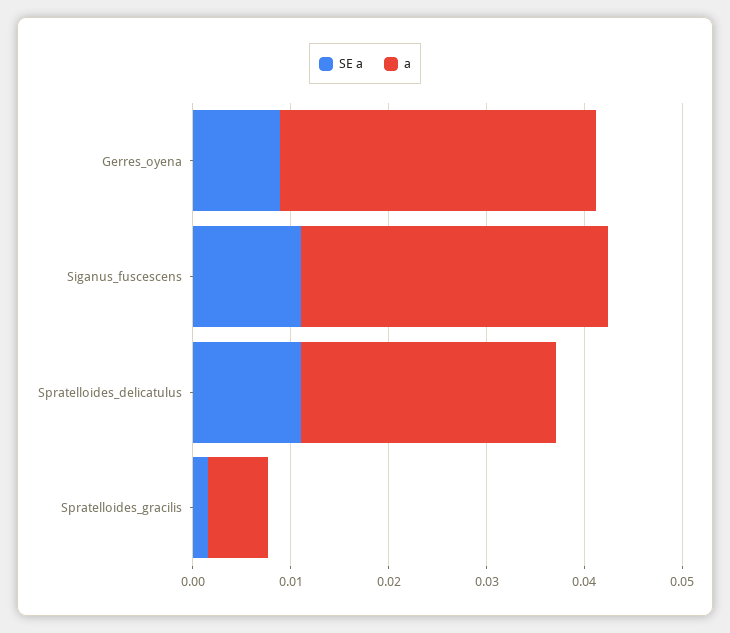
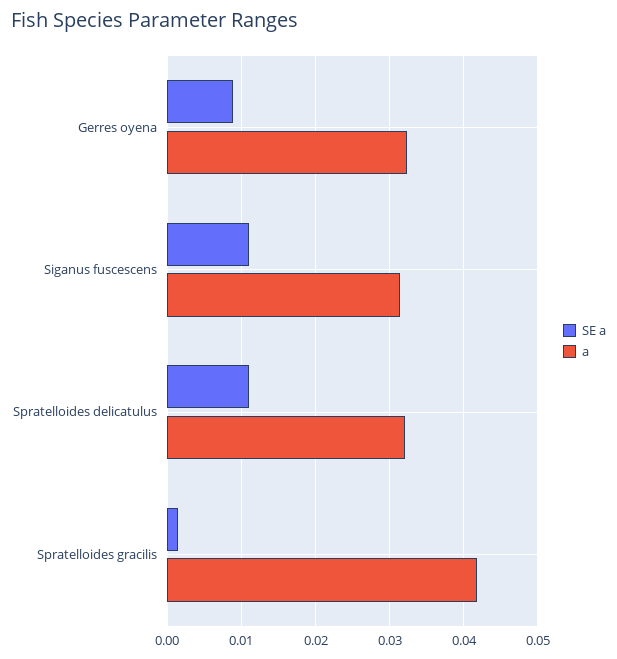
a, Spratelloides_delicatulus: 0.026 -> 0.032
a, Spratelloides_gracilis: 0.006 -> 0.042

